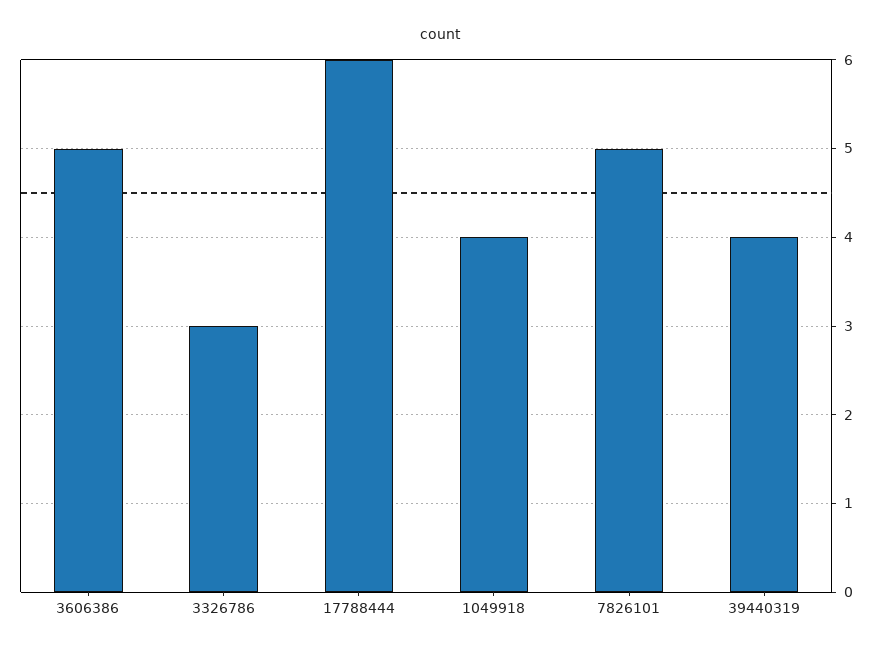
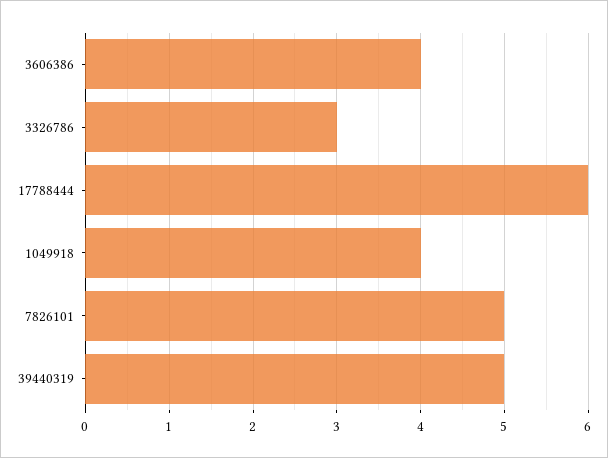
3606386: 5 -> 4
39440319: 4 -> 5

